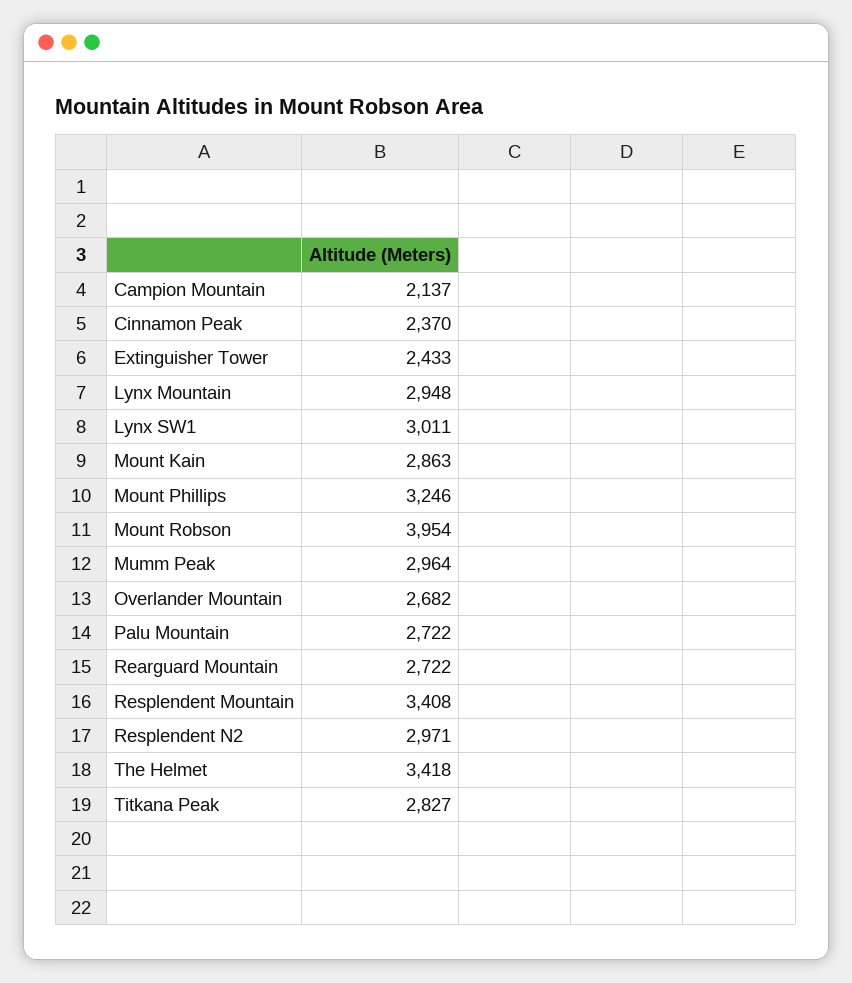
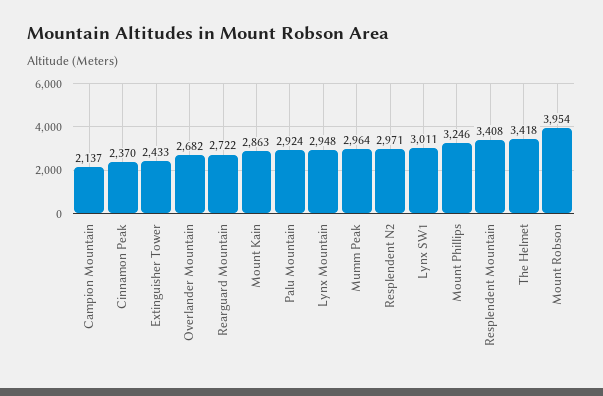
Palu Mountain: 2722 -> 2924
Titkana Peak: 2827 -> none

